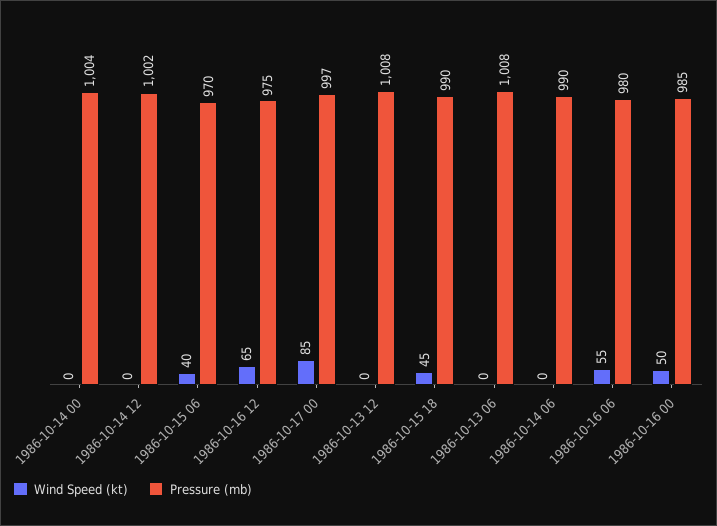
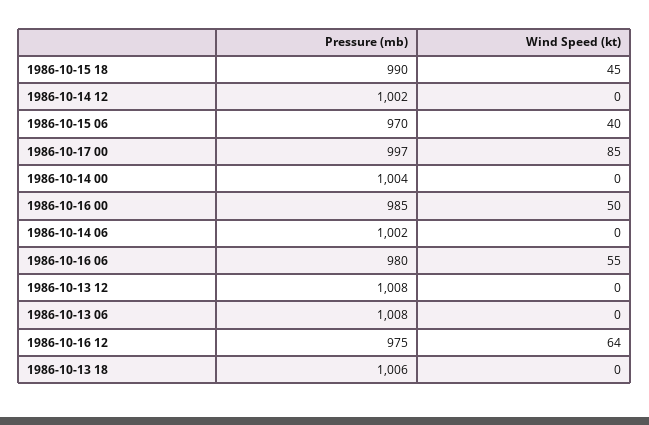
Wind Speed (kt), 1986-10-16 12: 65 -> 64
Pressure (mb), 1986-10-14 06: 990 -> 1002
Pressure (mb), 1986-10-13 18: none -> 1006
Wind Speed (kt), 1986-10-13 18: none -> 0

